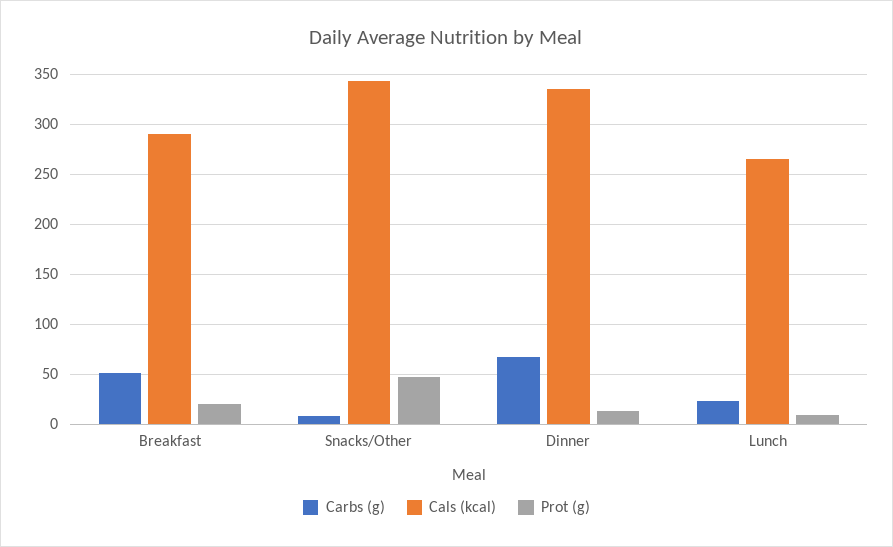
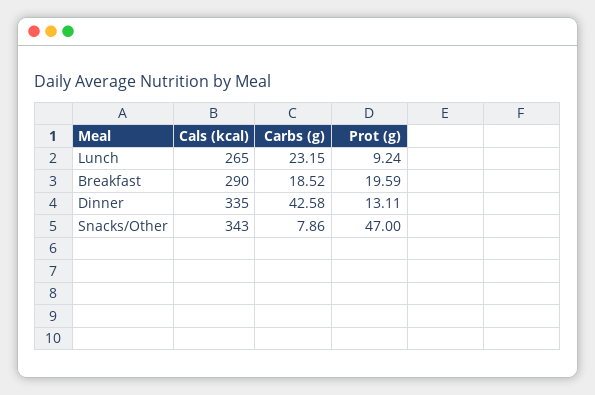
Carbs (g), Breakfast: 50 -> 18.52
Carbs (g), Dinner: 70 -> 42.58

